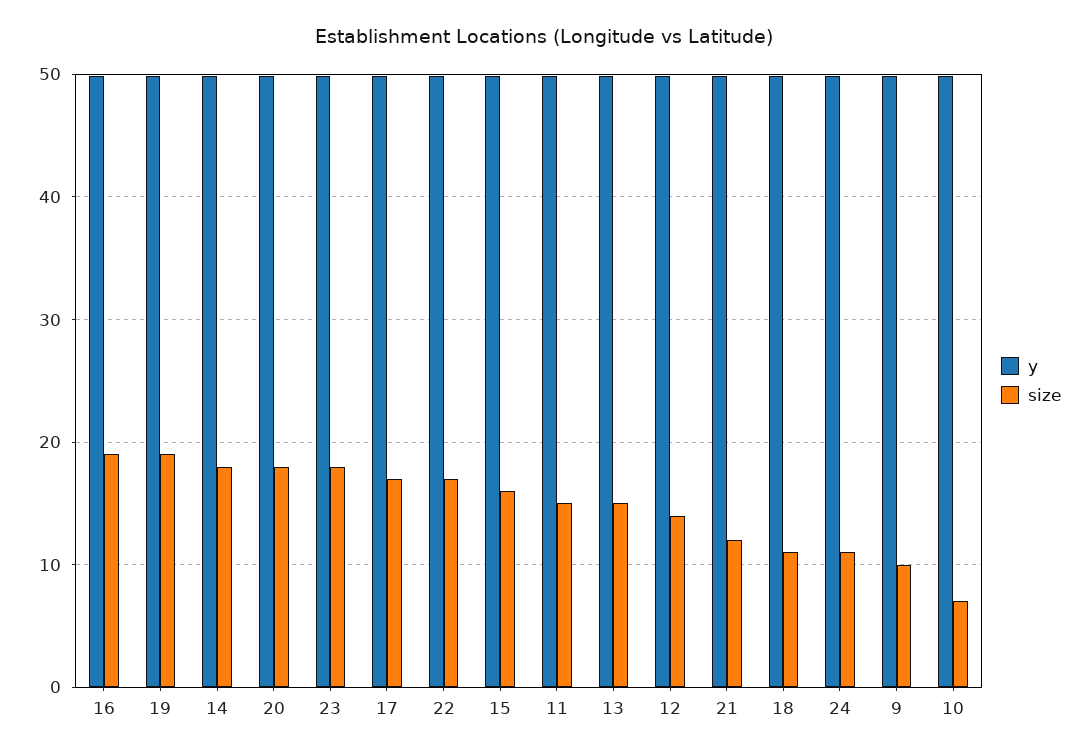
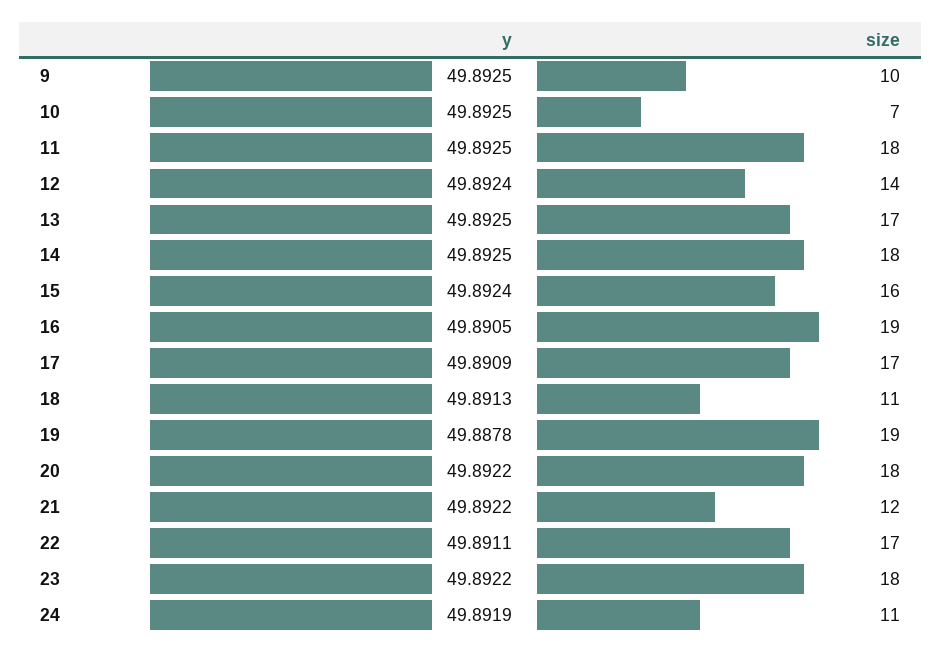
size, 11: 15 -> 18
size, 13: 15 -> 17

